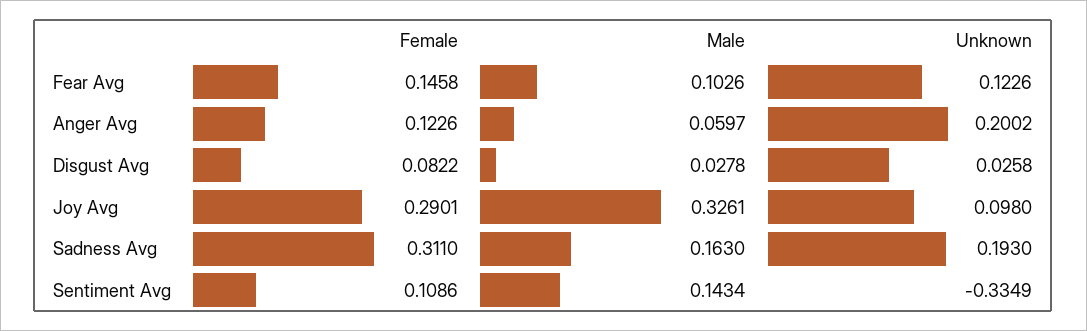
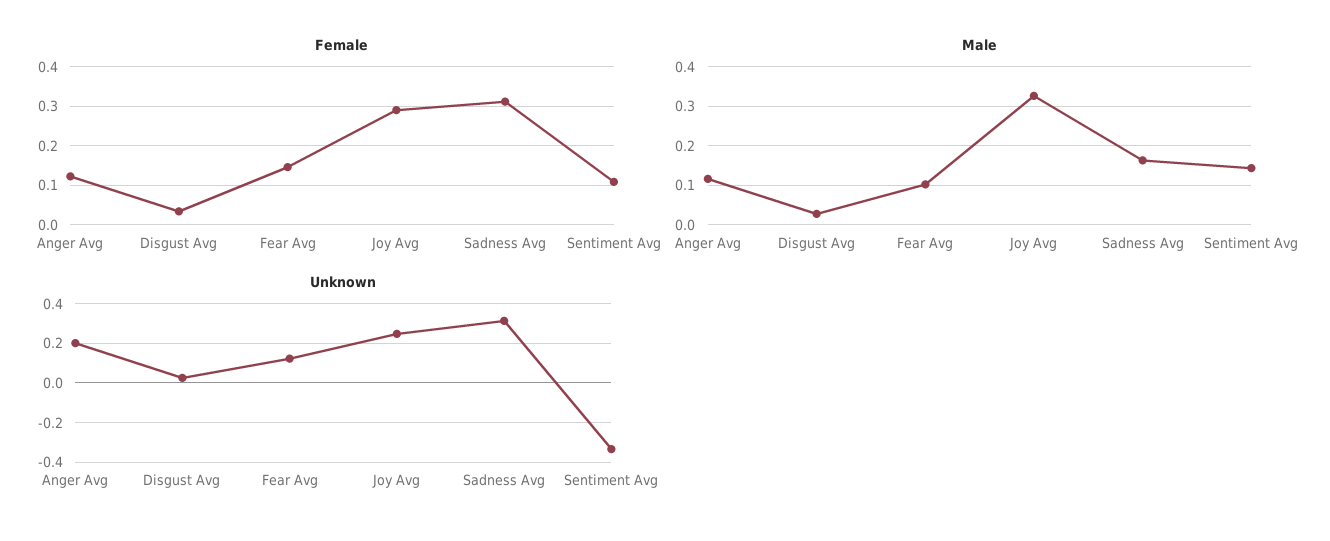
Male, Anger Avg: 0.0597 -> 0.12
Female, Disgust Avg: 0.0822 -> 0.04
Unknown, Joy Avg: 0.098 -> 0.25
Unknown, Sadness Avg: 0.193 -> 0.3

